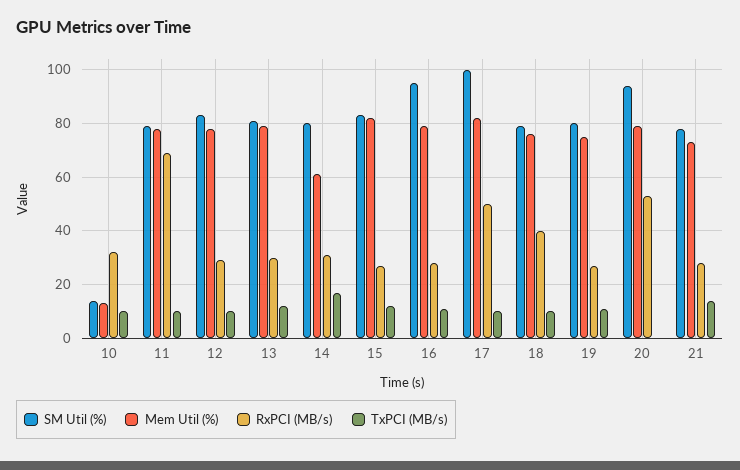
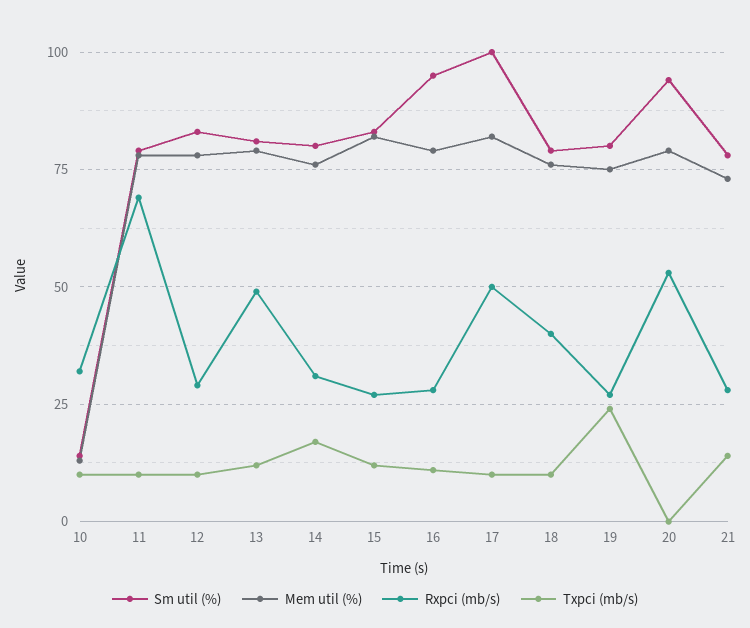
RxPCI (MB/s), 13: 30 -> 50
Mem Util (%), 14: 60 -> 75
TxPCI (MB/s), 19: 10 -> 25

